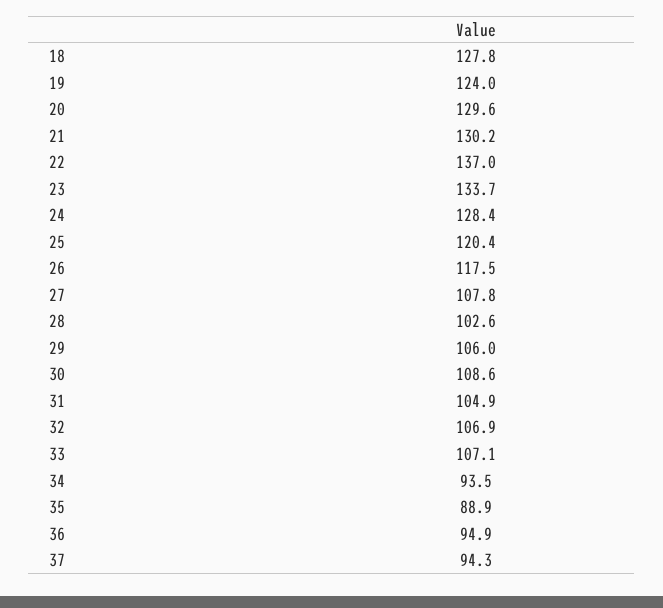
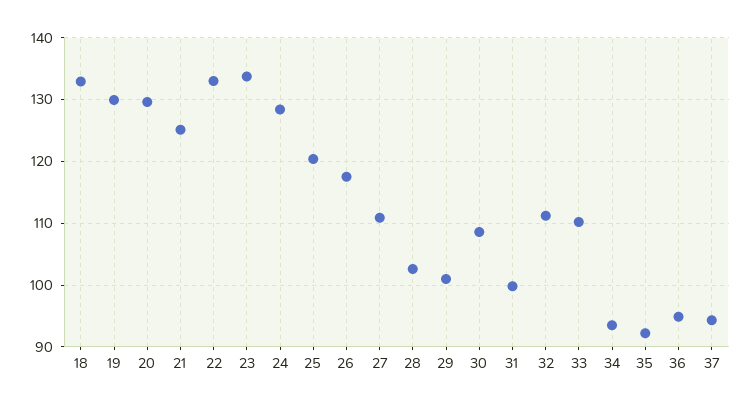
18: 127.8 -> 133
19: 124 -> 130
21: 130.2 -> 125
22: 137 -> 133
27: 107.8 -> 111
29: 106 -> 101
31: 104.9 -> 100
32: 106.9 -> 111
33: 107.1 -> 110
35: 88.9 -> 92

